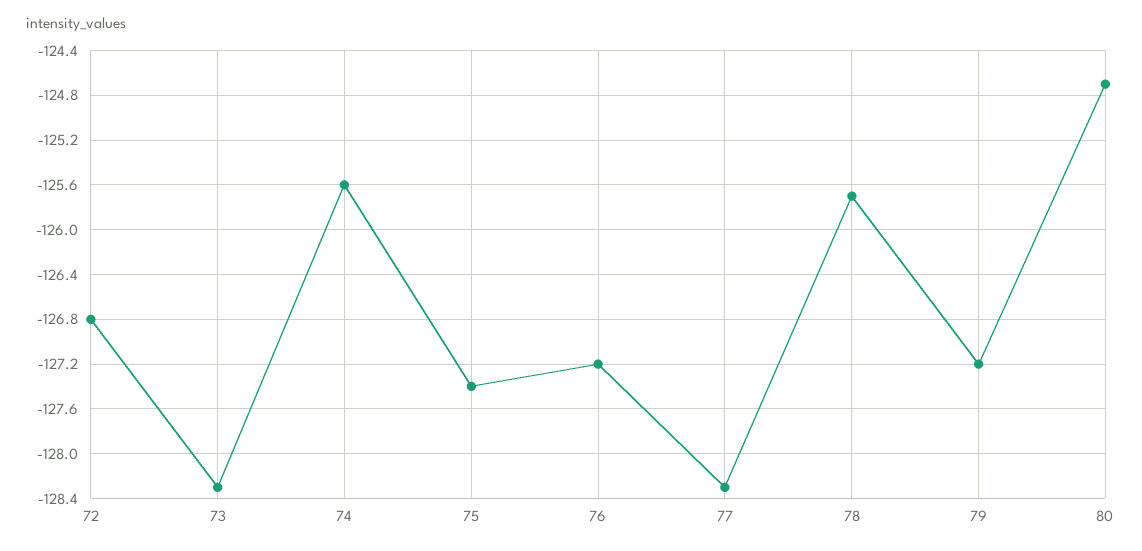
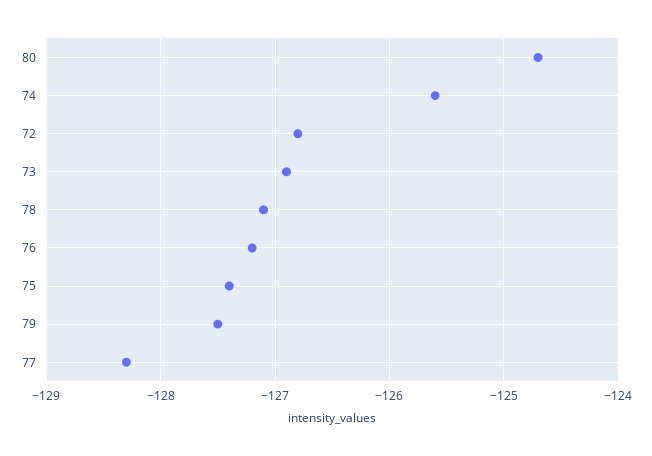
73: -128.3 -> -126.9
78: -125.7 -> -127.1
79: -127.2 -> -127.5

